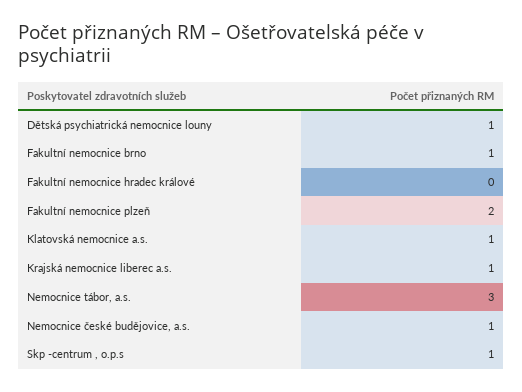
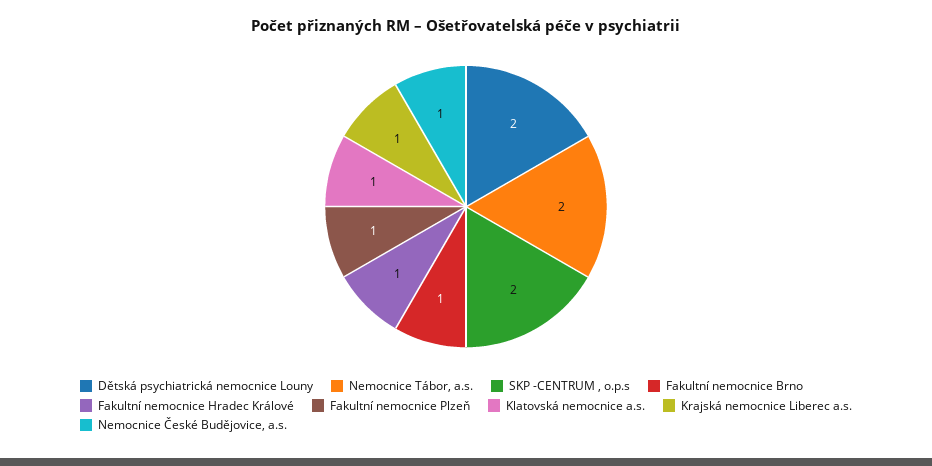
Dětská psychiatrická nemocnice louny: 1 -> 2
Fakultní nemocnice hradec králové: 0 -> 1
Fakultní nemocnice plzeň: 2 -> 1
Nemocnice tábor, a.s.: 3 -> 2
Skp -centrum , o.p.s: 1 -> 2

